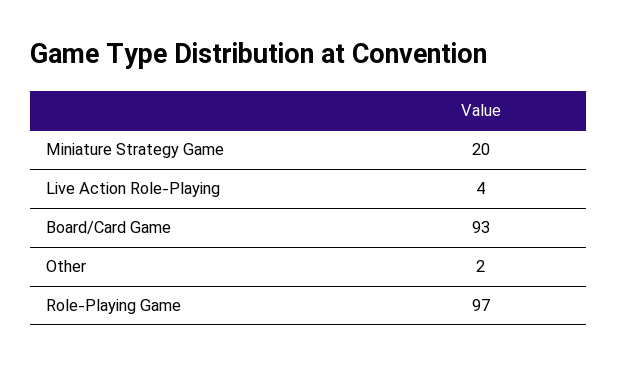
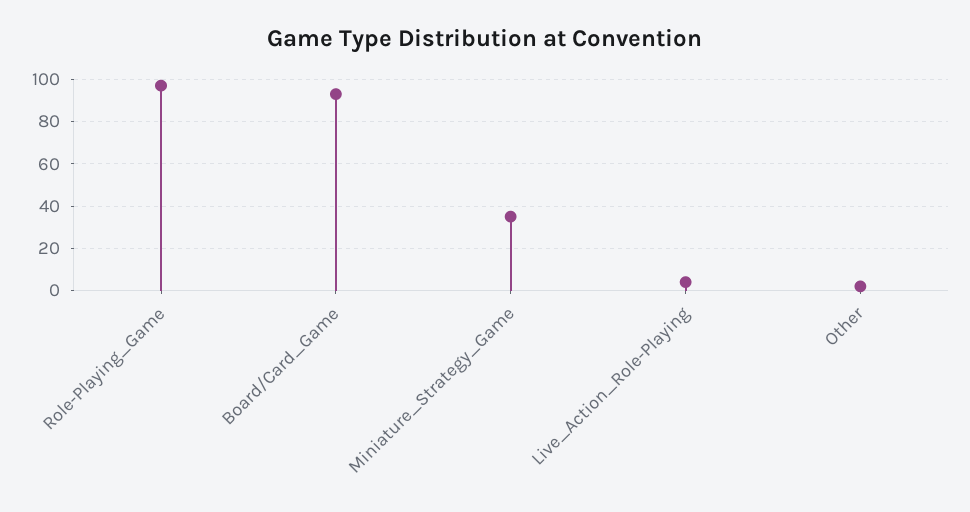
Miniature Strategy Game: 20 -> 35

